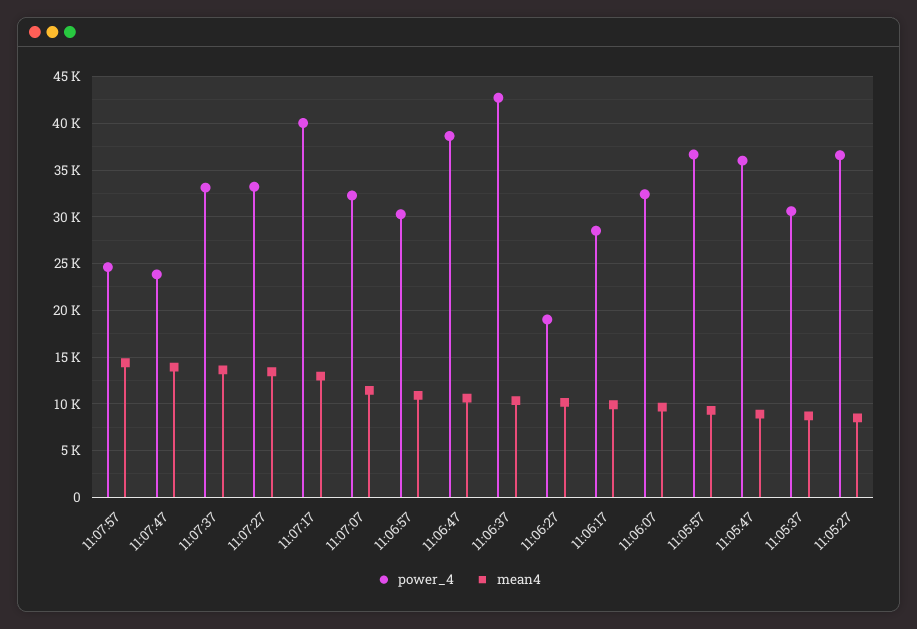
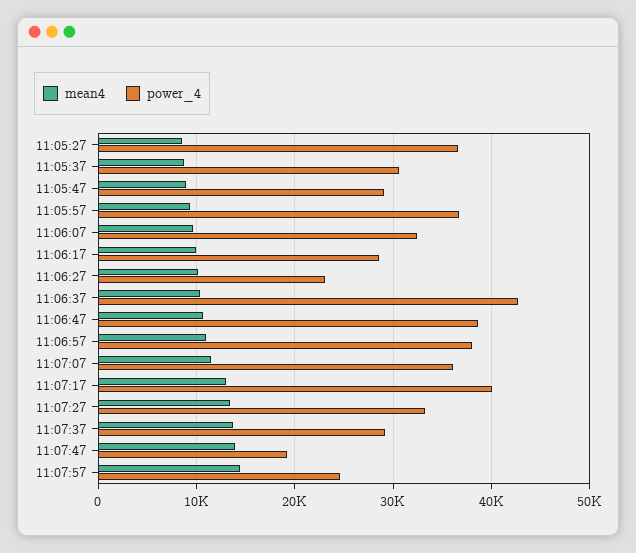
power_4, 11:07:47: 24000 -> 19000
power_4, 11:07:37: 33000 -> 29000
power_4, 11:07:07: 32000 -> 36000
power_4, 11:06:57: 30000 -> 38000
power_4, 11:06:27: 19000 -> 23000
power_4, 11:05:47: 36000 -> 29000

